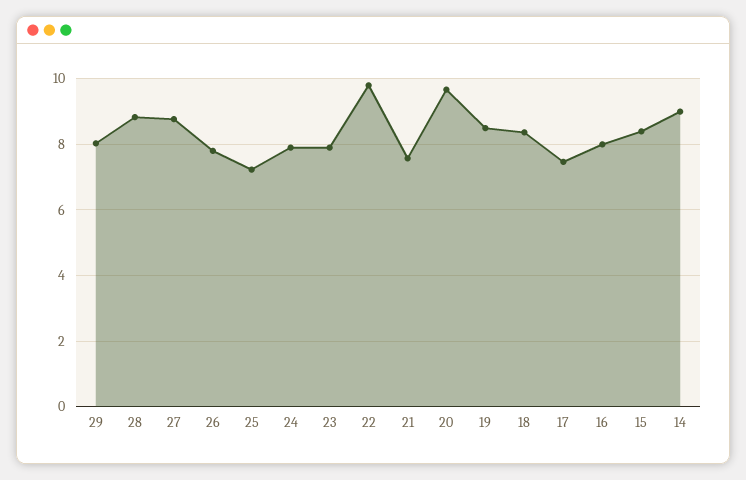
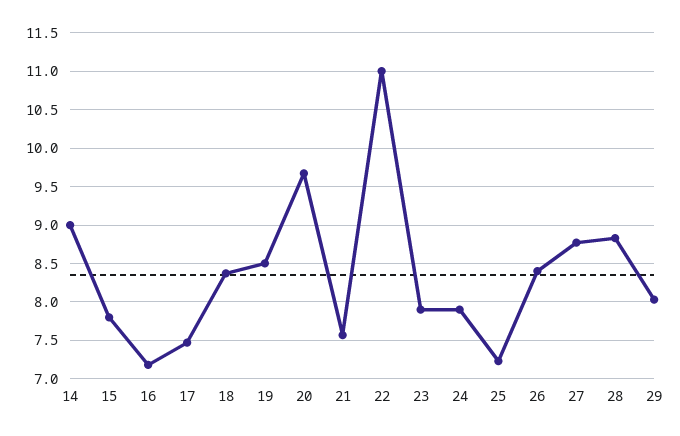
26: 7.8 -> 8.4
22: 9.8 -> 11
16: 8 -> 7.2
15: 8.4 -> 7.8

